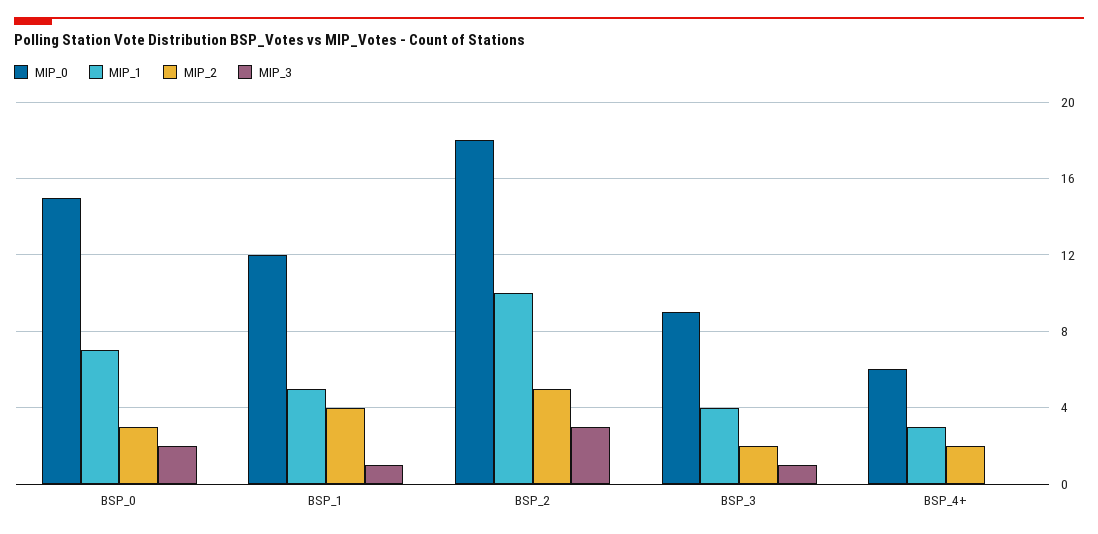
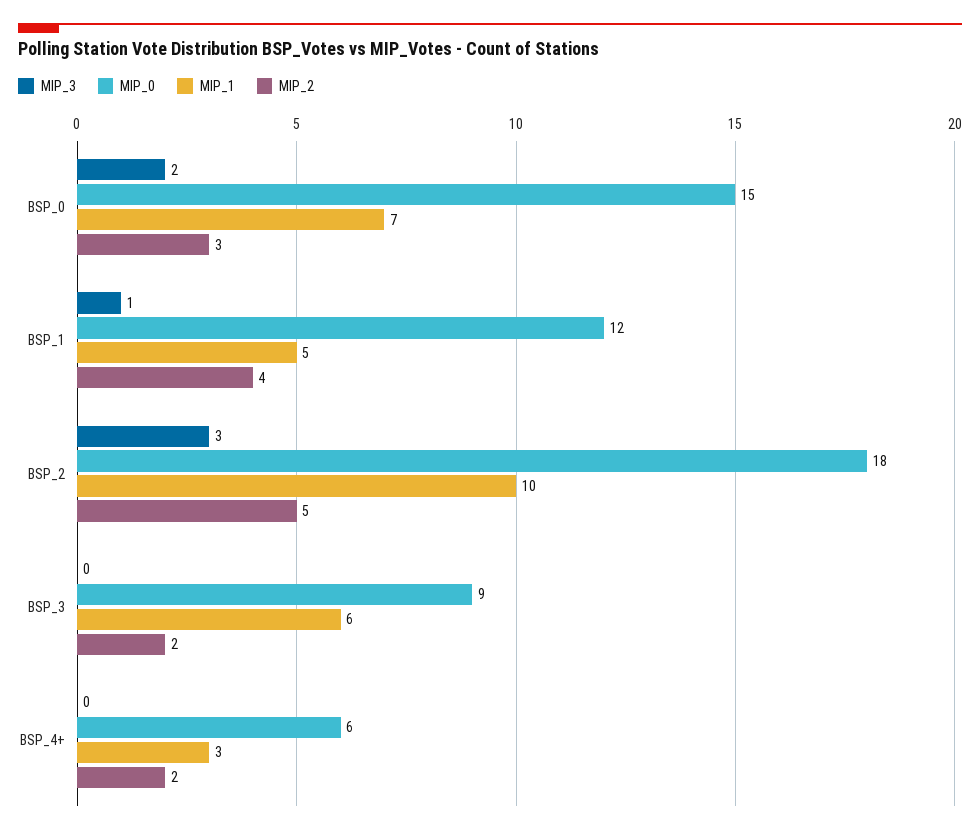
MIP_1, BSP_3: 4 -> 6
MIP_3, BSP_3: 1 -> 0

